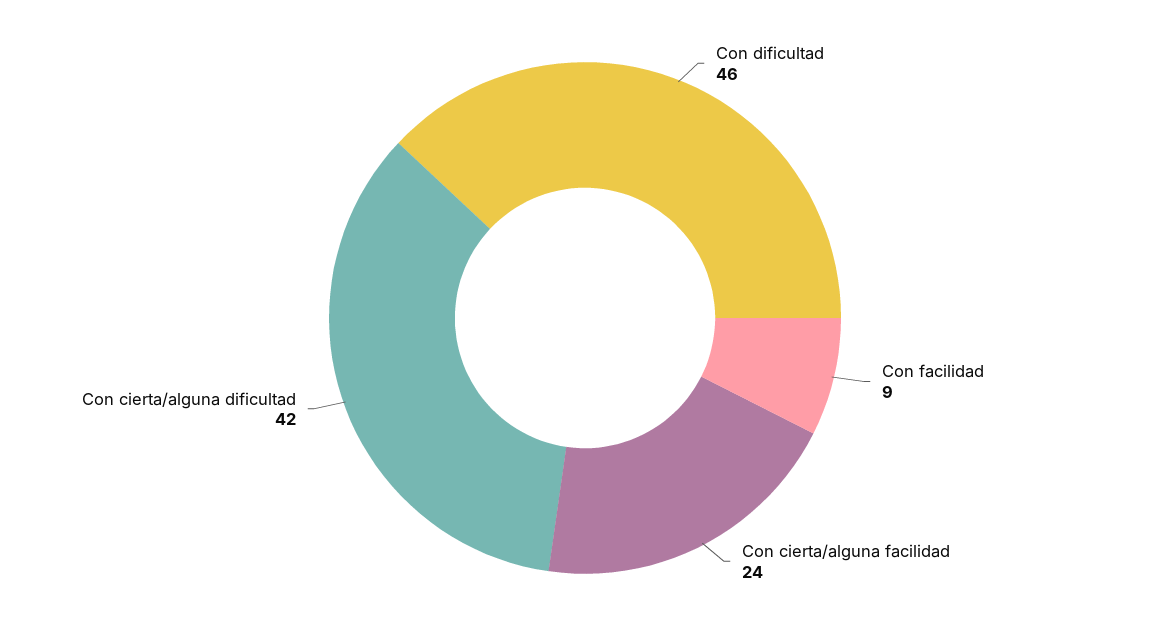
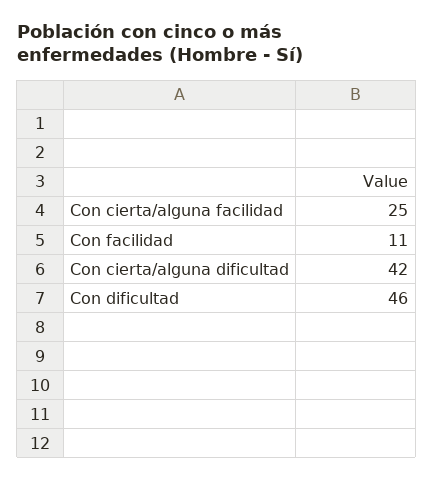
Con facilidad: 9 -> 11
Con cierta/alguna facilidad: 24 -> 25

